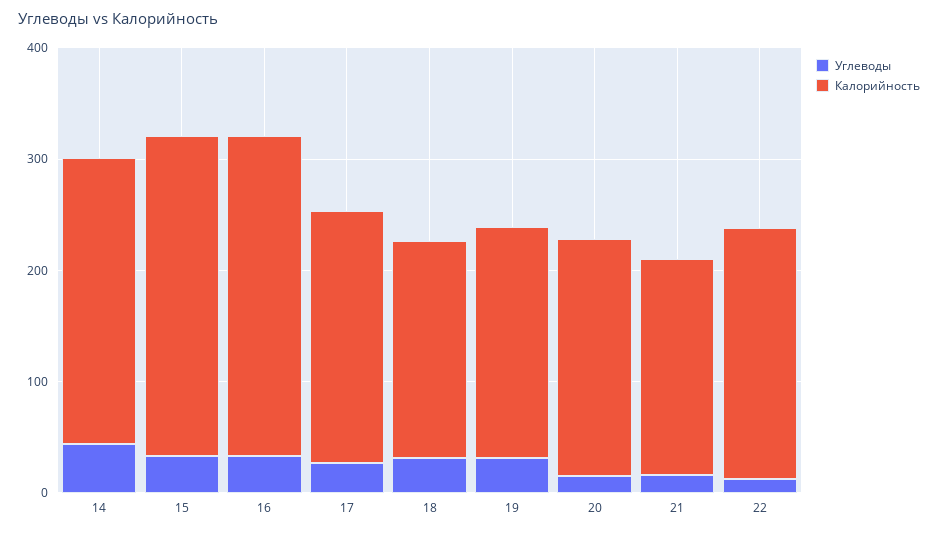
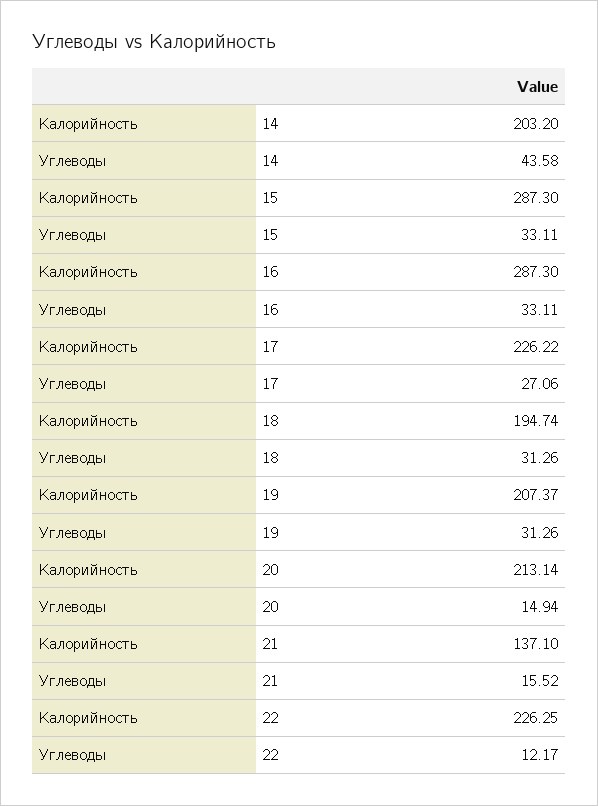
Калорийность, 14: 260 -> 203.2
Калорийность, 21: 200 -> 137.1

